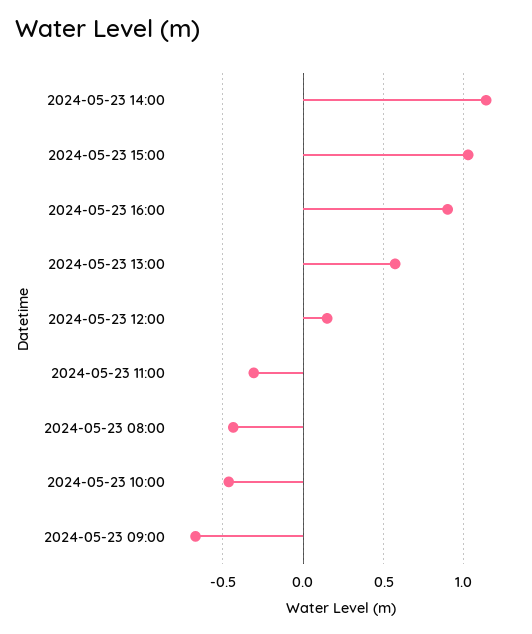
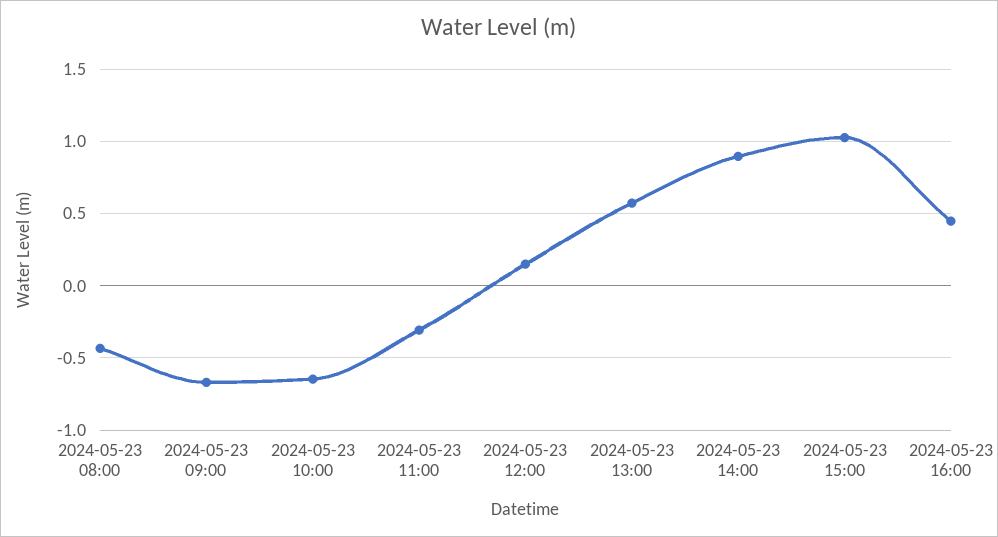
2024-05-23 14:00: 1.15 -> 0.9
2024-05-23 16:00: 0.9 -> 0.45
2024-05-23 10:00: -0.45 -> -0.65

